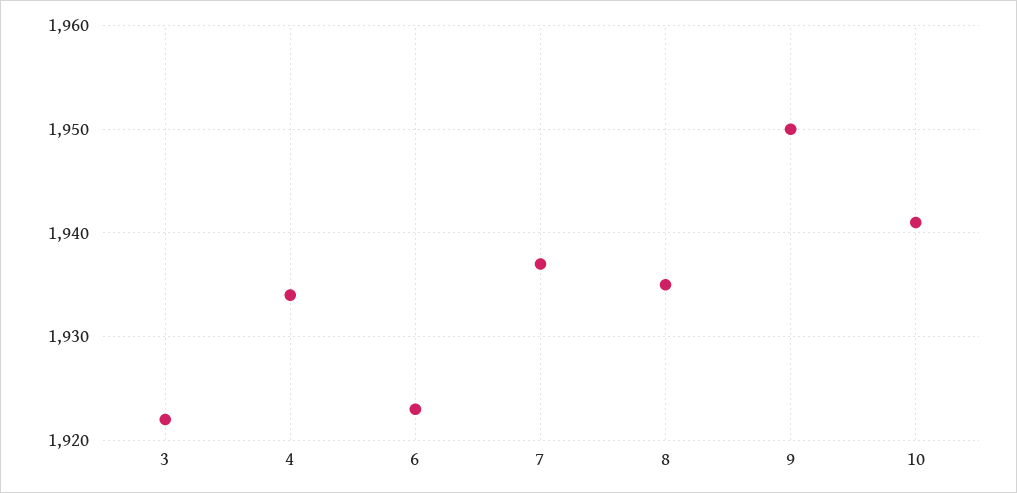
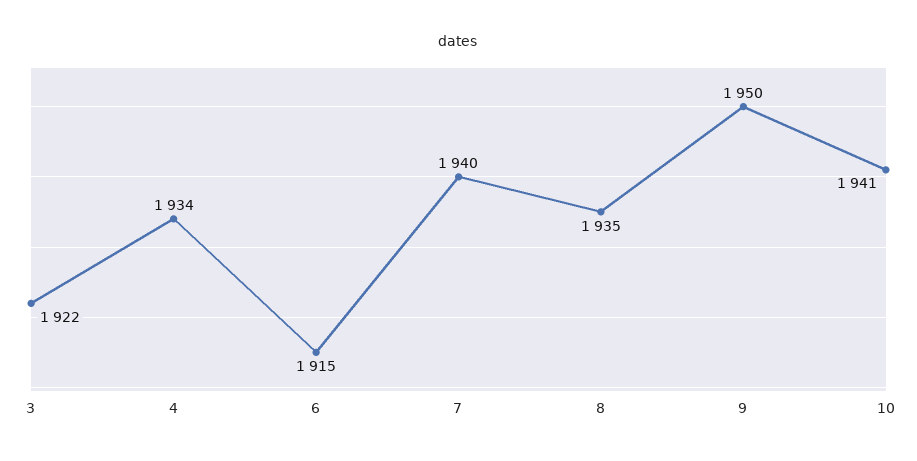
6: 1923 -> 1915
7: 1937 -> 1940

